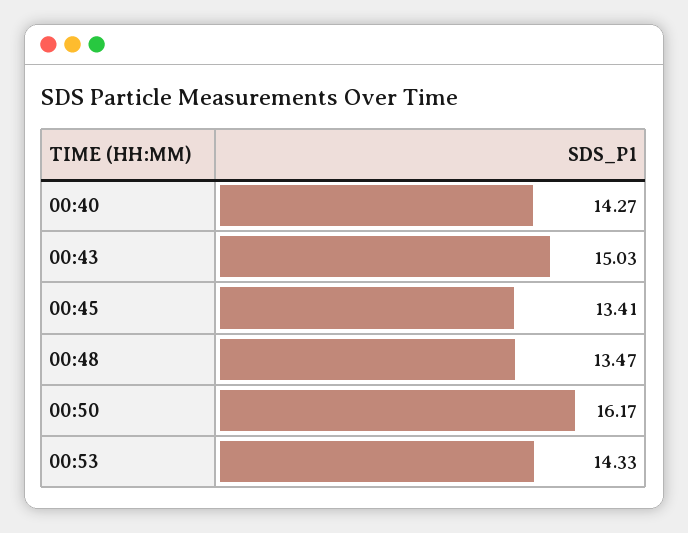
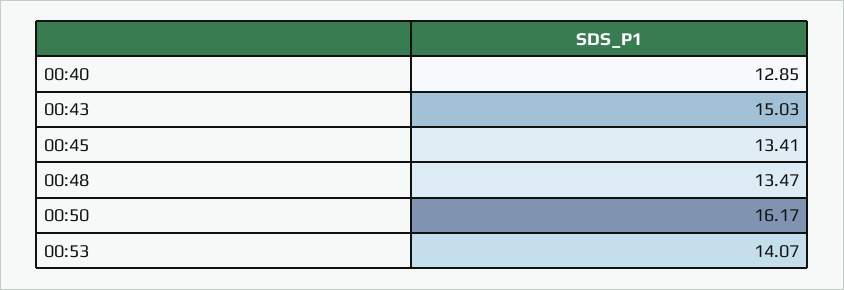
00:40: 14.27 -> 12.85
00:53: 14.33 -> 14.07

